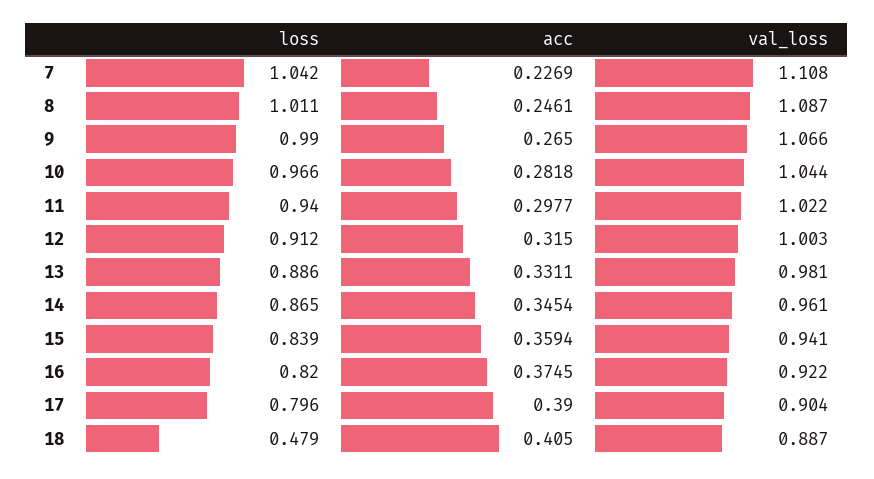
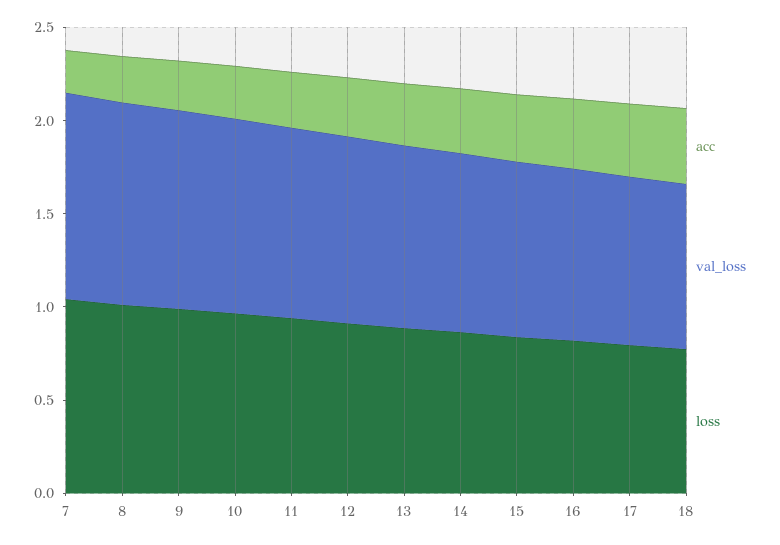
loss, 18: 0.479 -> 0.8

